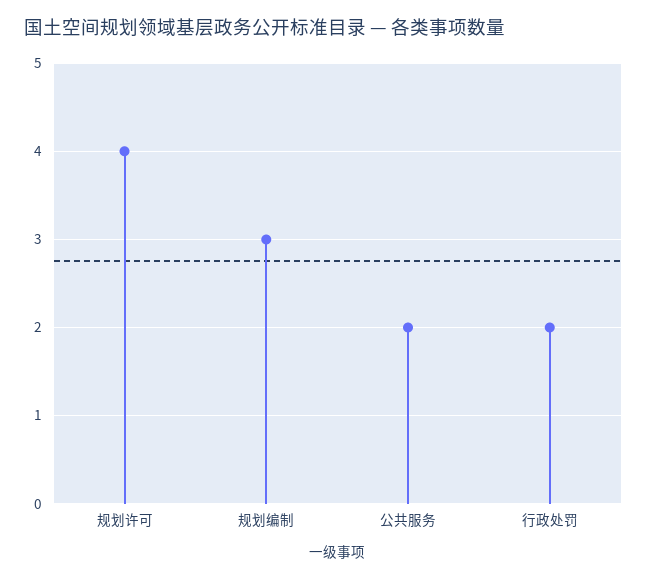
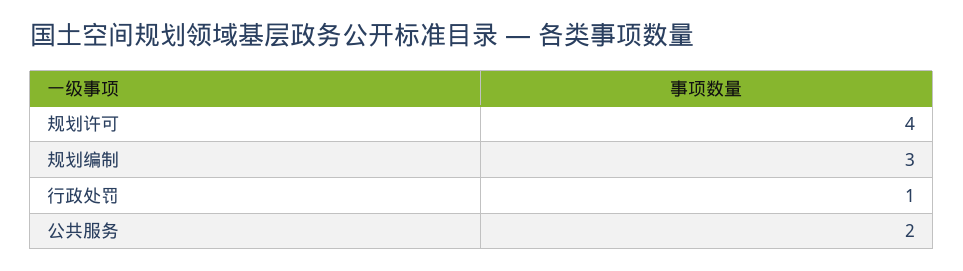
行政处罚: 2 -> 1

